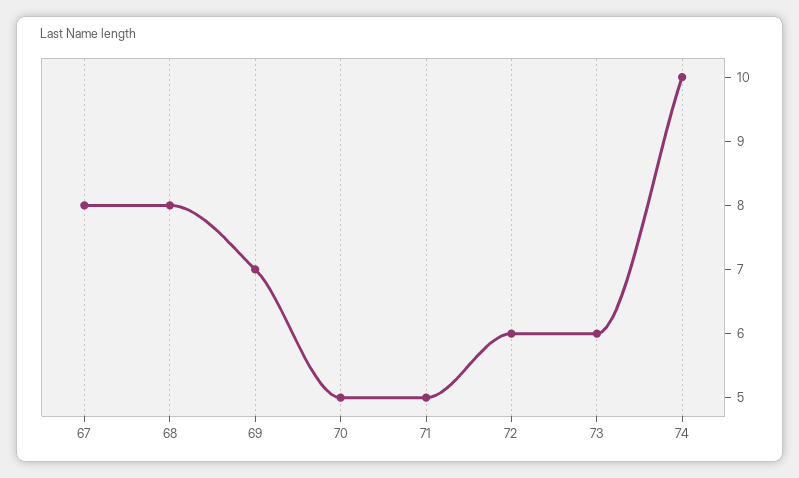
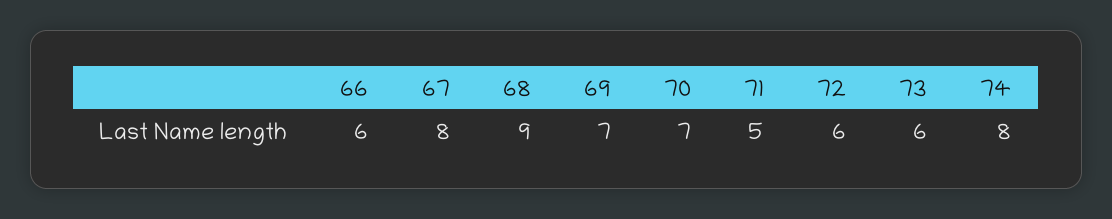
68: 8 -> 9
70: 5 -> 7
74: 10 -> 8
66: none -> 6

